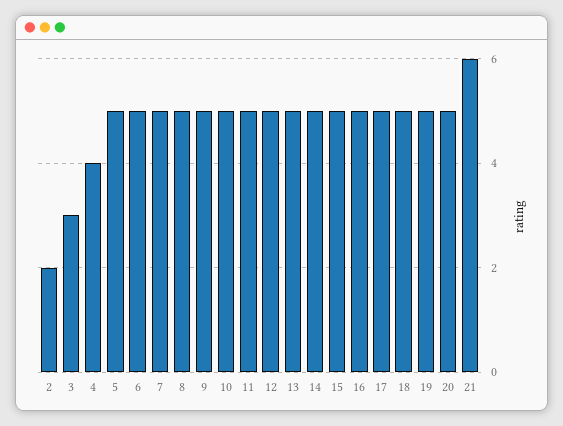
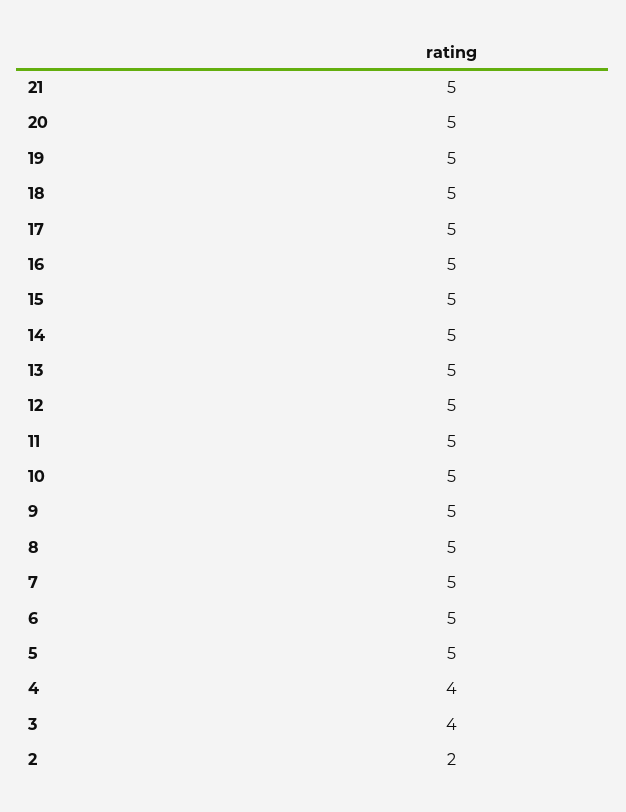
3: 3 -> 4
21: 6 -> 5

